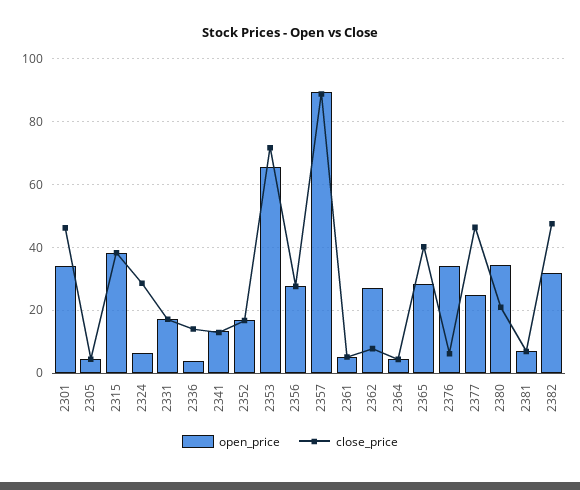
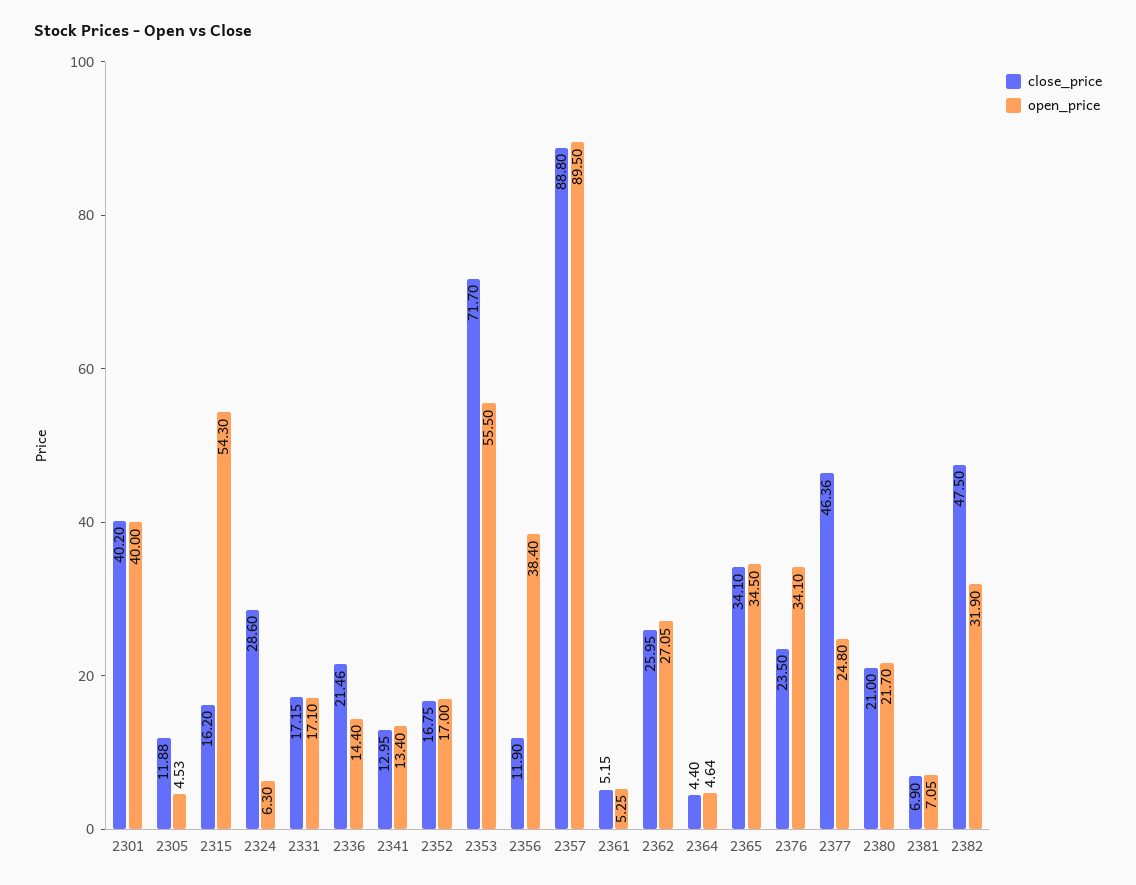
open_price, 2301: 34 -> 40
close_price, 2301: 46 -> 40.2
close_price, 2305: 4 -> 11.88
open_price, 2315: 38 -> 54.3
close_price, 2315: 38 -> 16.2
open_price, 2336: 4 -> 14.4
close_price, 2336: 14 -> 21.46
open_price, 2353: 66 -> 55.5
open_price, 2356: 28 -> 38.4
close_price, 2356: 28 -> 11.9
close_price, 2362: 8 -> 25.95
open_price, 2365: 28 -> 34.5
close_price, 2365: 40 -> 34.1
close_price, 2376: 6 -> 23.5
open_price, 2380: 34 -> 21.7

